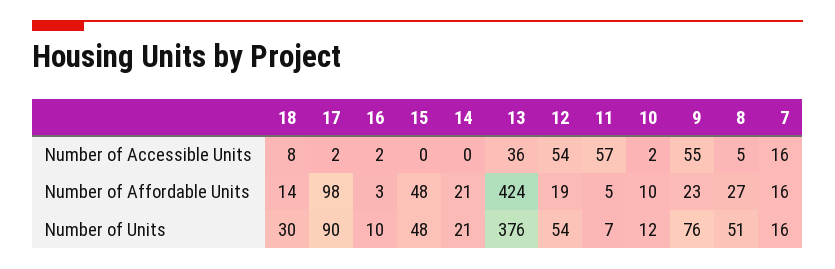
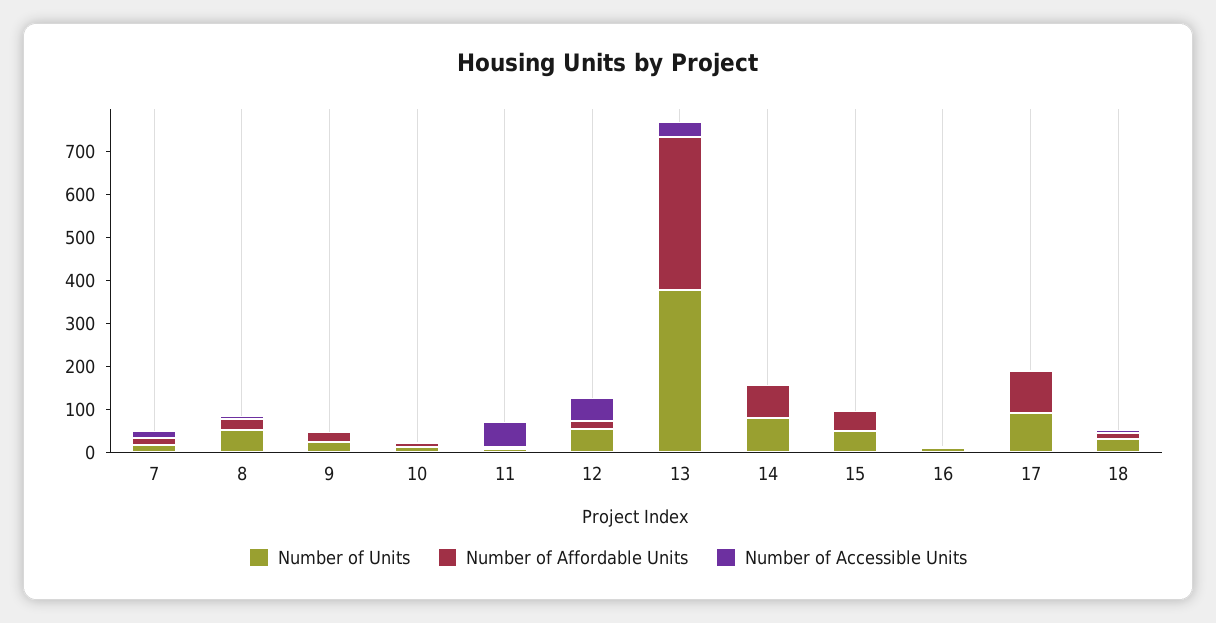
Number of Accessible Units, 9: 55 -> 0
Number of Affordable Units, 14: 21 -> 80
Number of Affordable Units, 13: 424 -> 360
Number of Units, 14: 21 -> 80
Number of Units, 9: 76 -> 20

